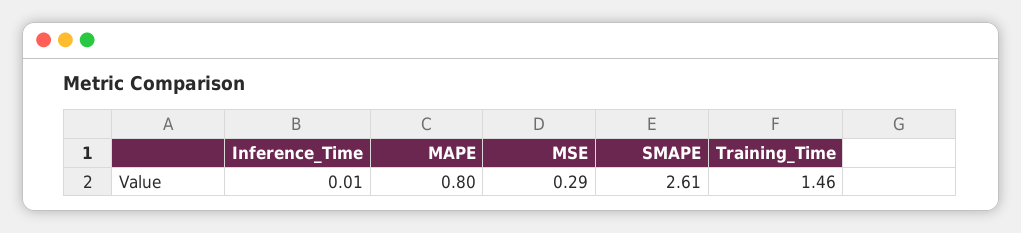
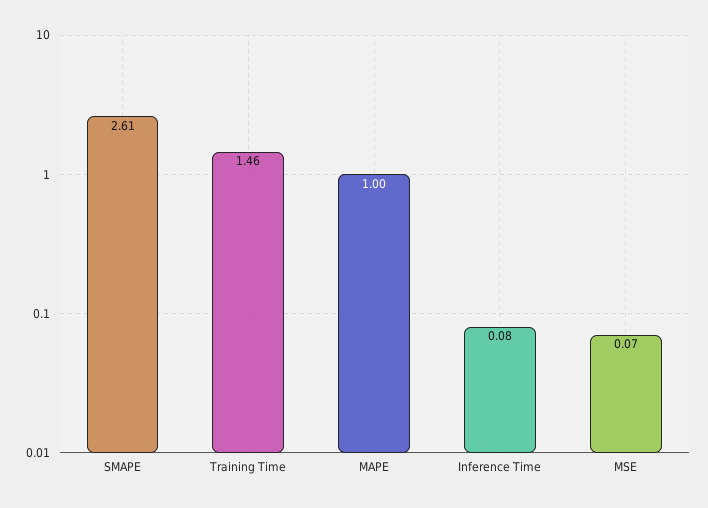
Inference_Time: 0.01 -> 0.08
MAPE: 0.8 -> 1
MSE: 0.29 -> 0.07

